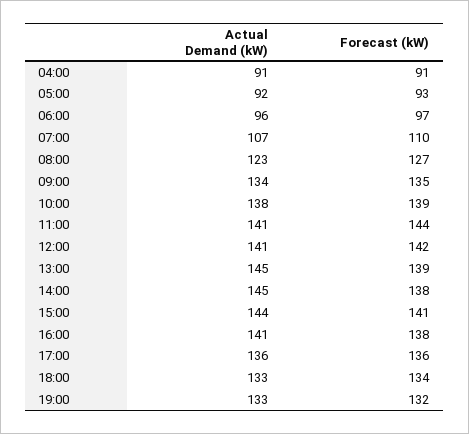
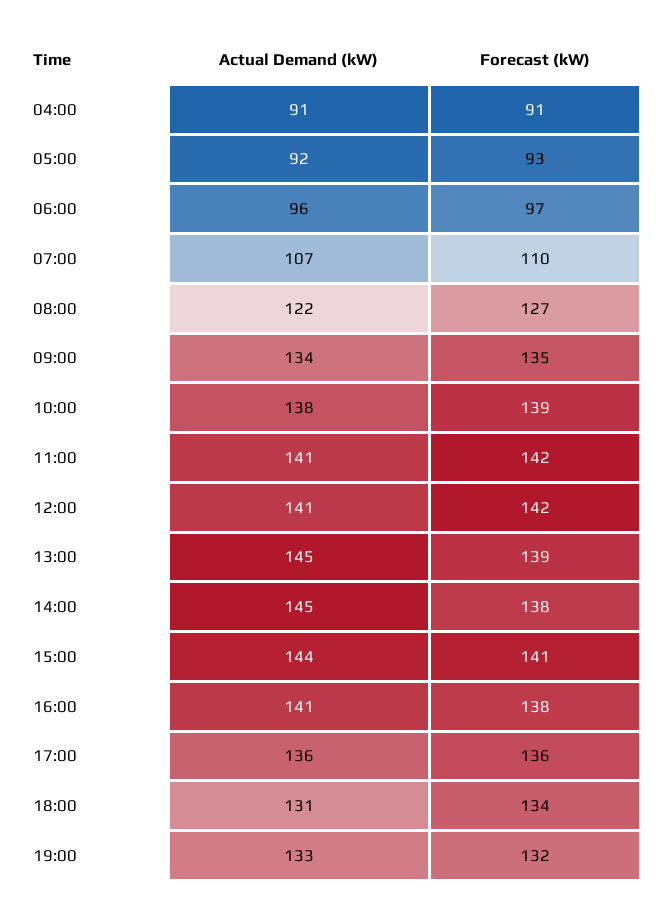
Actual Demand (kW), 08:00: 123 -> 122
Forecast (kW), 11:00: 144 -> 142
Actual Demand (kW), 18:00: 133 -> 131

